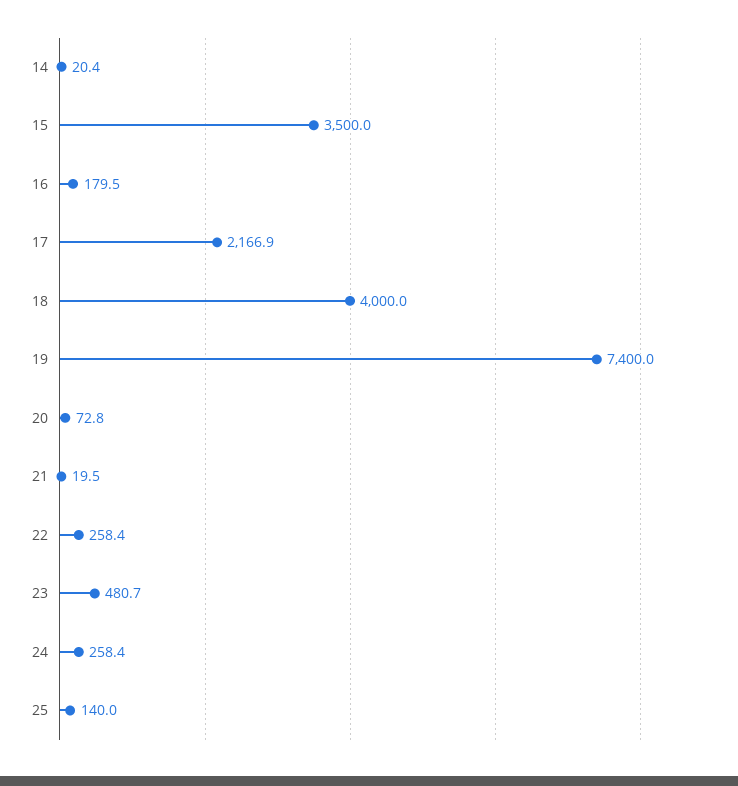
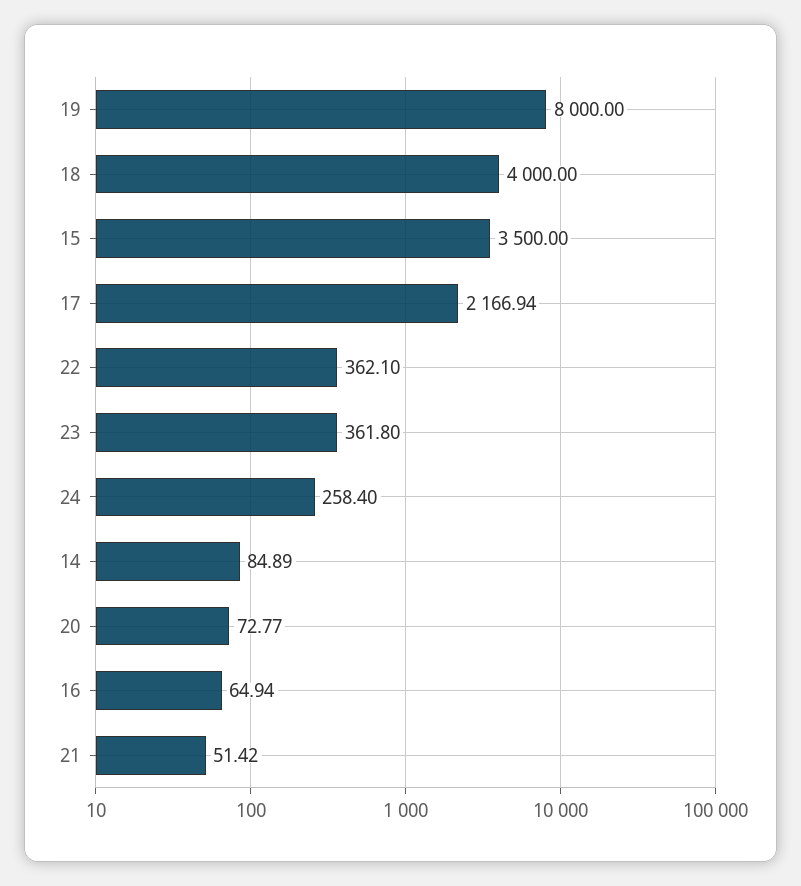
14: 20.4 -> 84.89
16: 179.5 -> 64.94
19: 7400 -> 8000
21: 19.5 -> 51.42
22: 258.4 -> 362.1
23: 480.7 -> 361.8
25: 140 -> none

